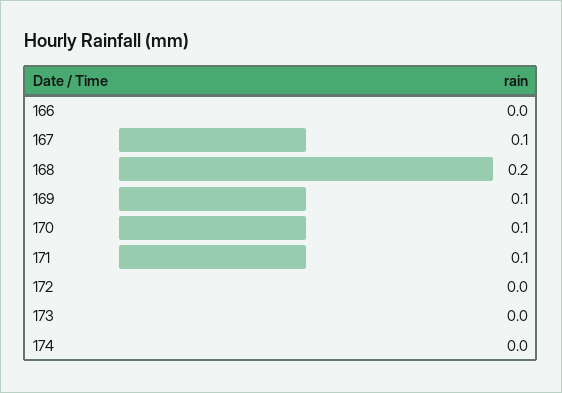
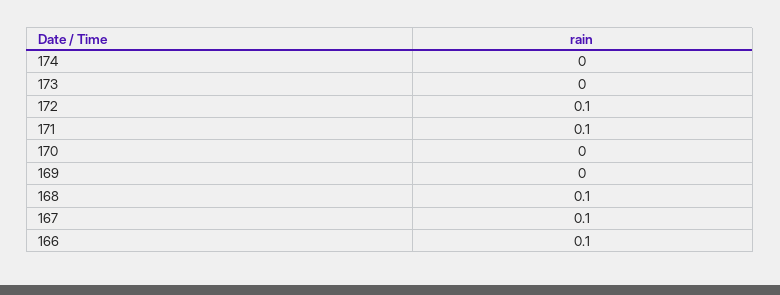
166: 0 -> 0.1
168: 0.2 -> 0.1
169: 0.1 -> 0
170: 0.1 -> 0
172: 0 -> 0.1

